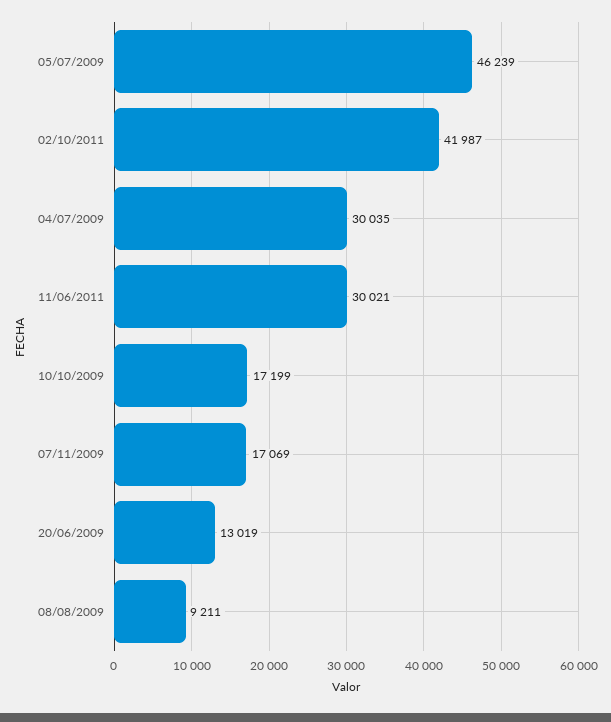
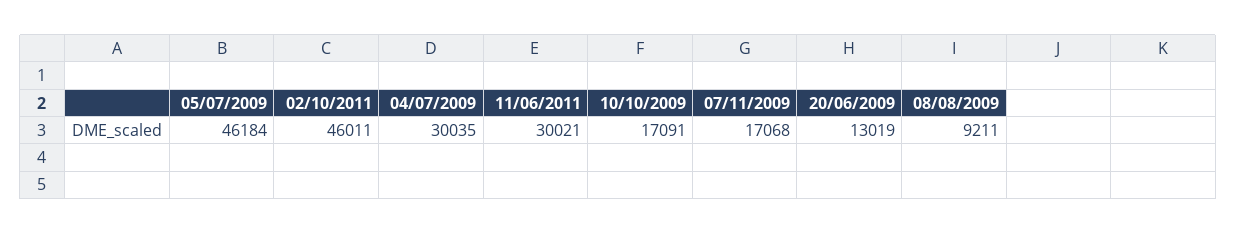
05/07/2009: 46239 -> 46184
02/10/2011: 41987 -> 46011
10/10/2009: 17199 -> 17091
07/11/2009: 17069 -> 17068

